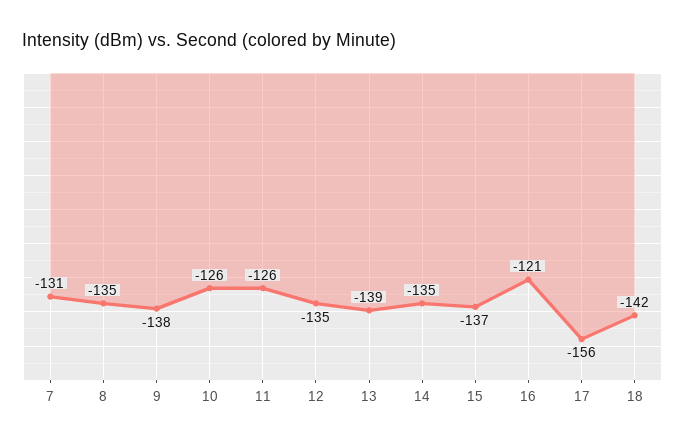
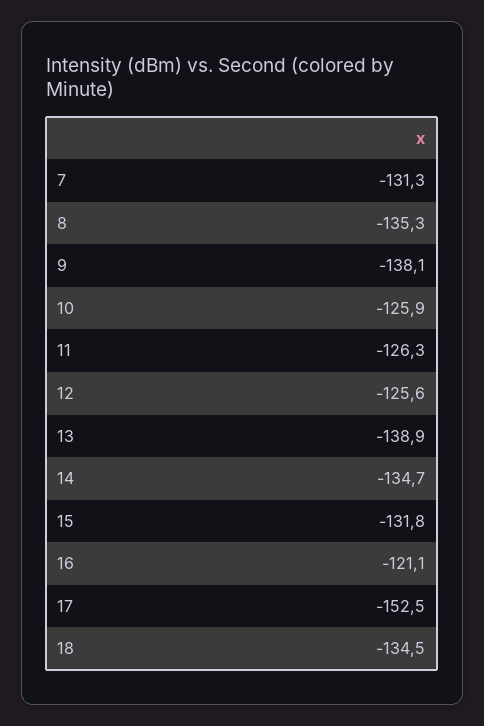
12: -135 -> -125.6
15: -137 -> -131.8
17: -156 -> -152.5
18: -142 -> -134.5

